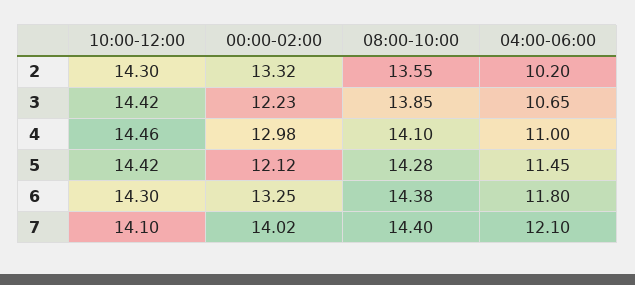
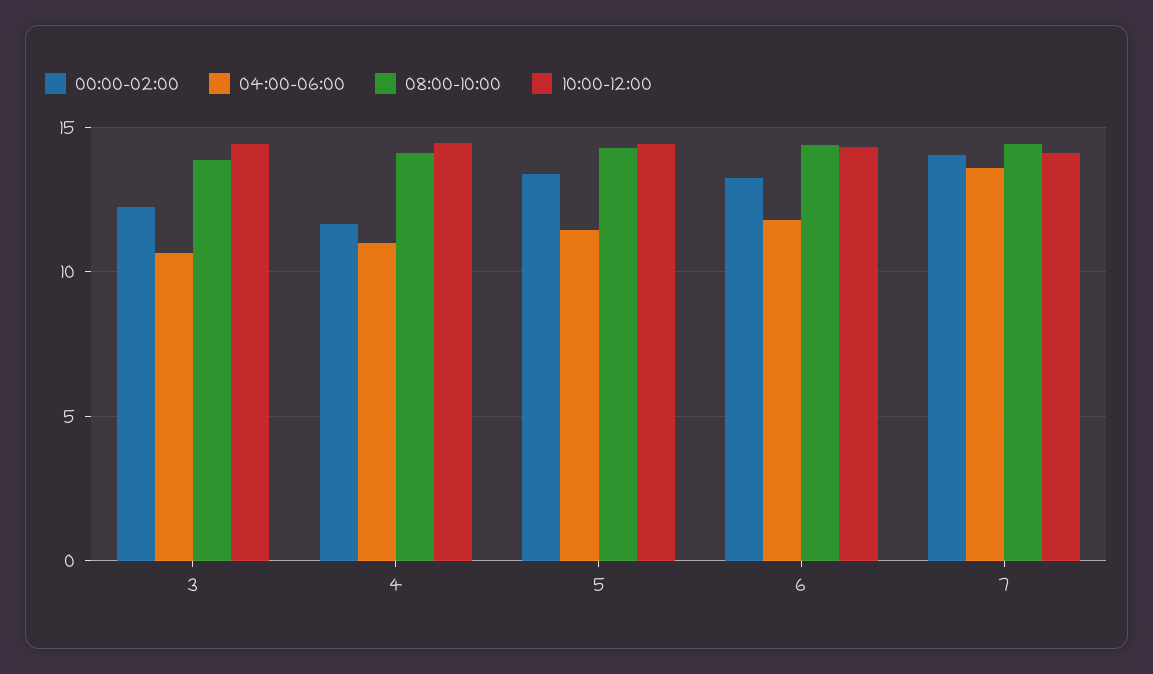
10:00-12:00, 2: 14.3 -> none
00:00-02:00, 2: 13.32 -> none
08:00-10:00, 2: 13.55 -> none
04:00-06:00, 2: 10.2 -> none
00:00-02:00, 4: 12.98 -> 11.5
00:00-02:00, 5: 12.12 -> 13.5
04:00-06:00, 7: 12.1 -> 13.5

